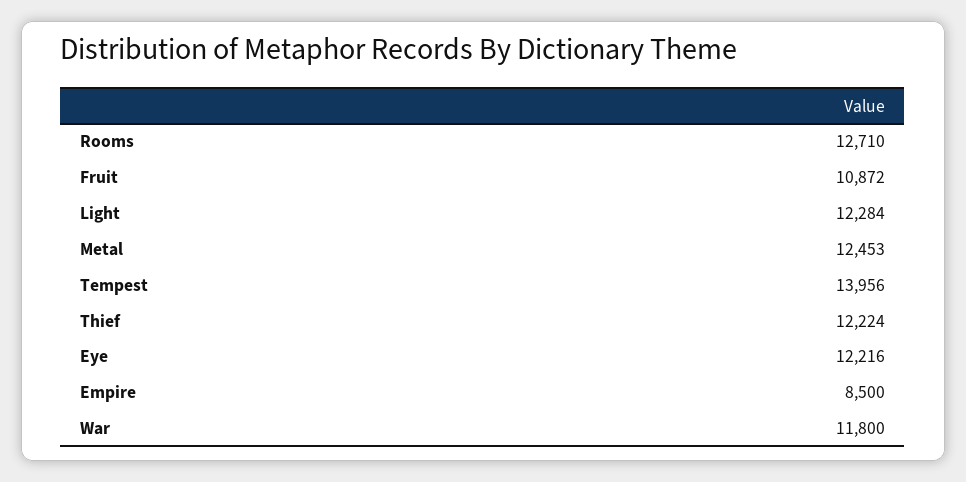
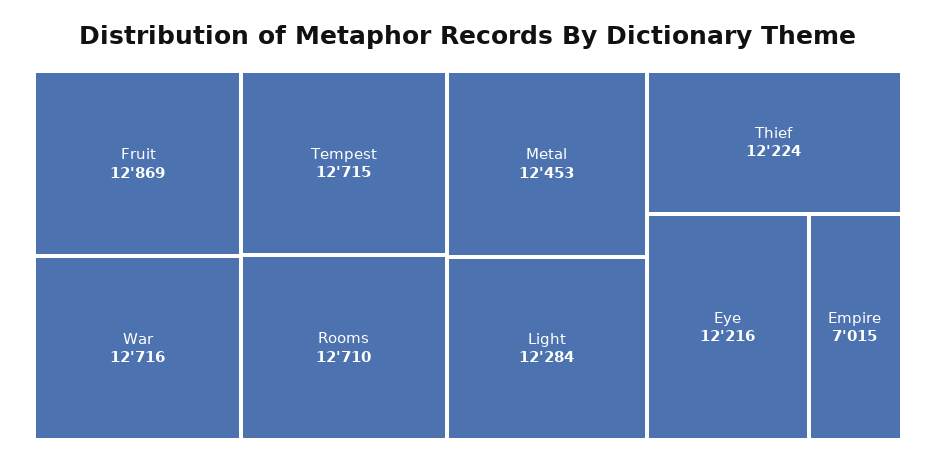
Fruit: 10872 -> 12869
Tempest: 13956 -> 12715
Empire: 8500 -> 7015
War: 11800 -> 12716

